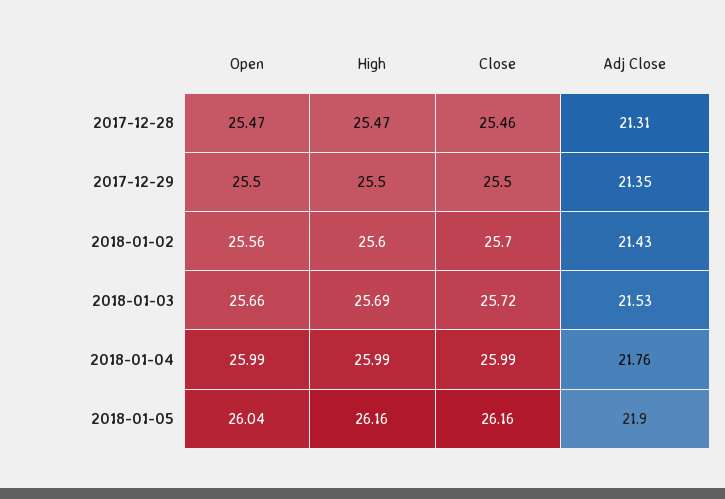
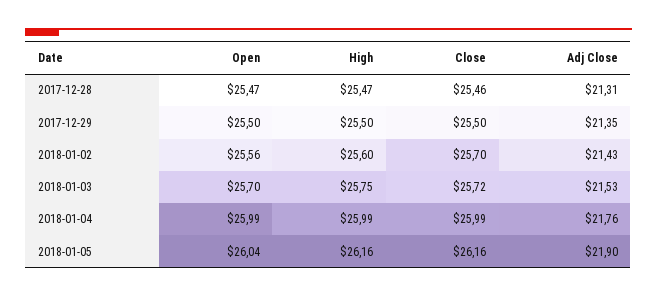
Open, 2018-01-03: 25.66 -> 25.7
High, 2018-01-03: 25.69 -> 25.75

